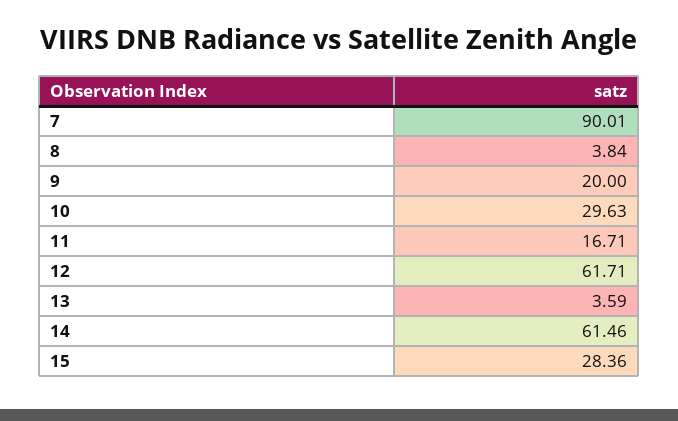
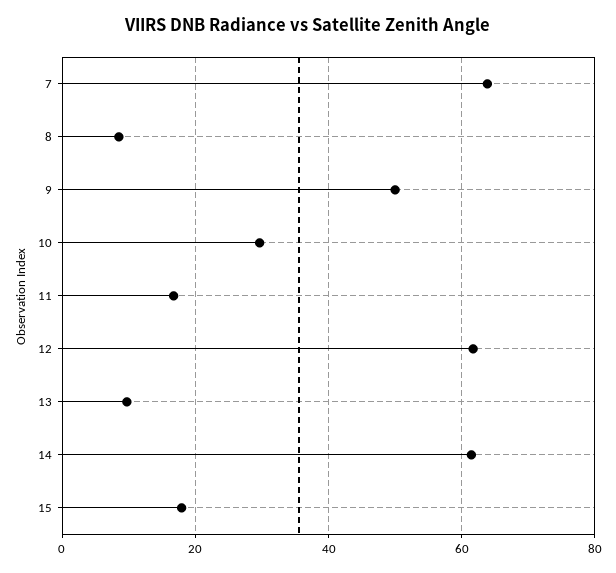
7: 90.01 -> 64
8: 3.84 -> 8
9: 20 -> 50
13: 3.59 -> 10
15: 28.36 -> 18

